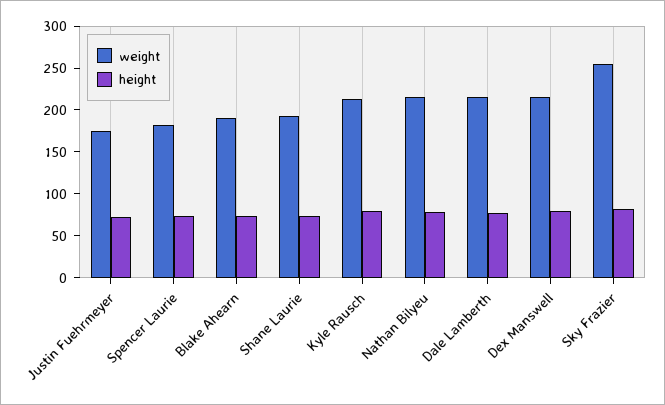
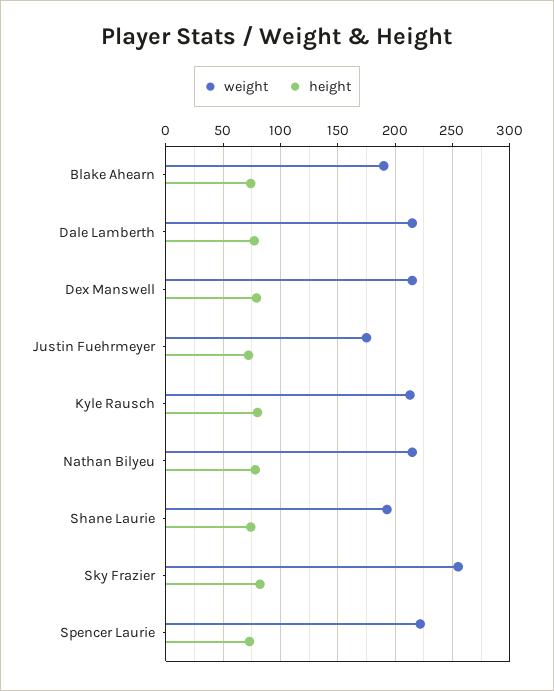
weight, Spencer Laurie: 180 -> 220

